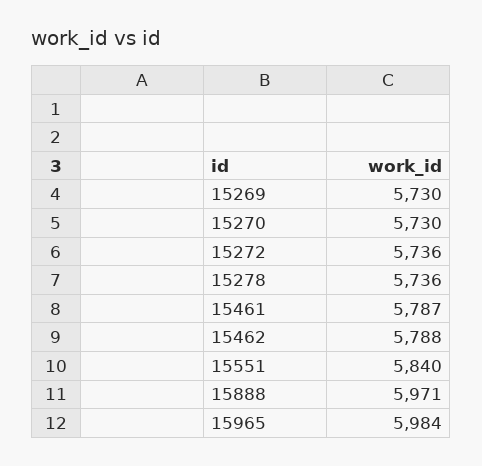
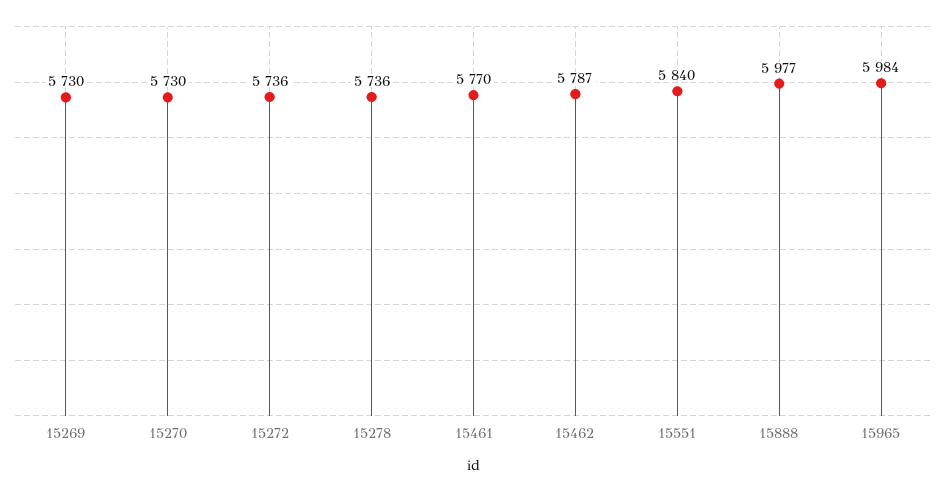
15461: 5787 -> 5770
15462: 5788 -> 5787
15888: 5971 -> 5977

